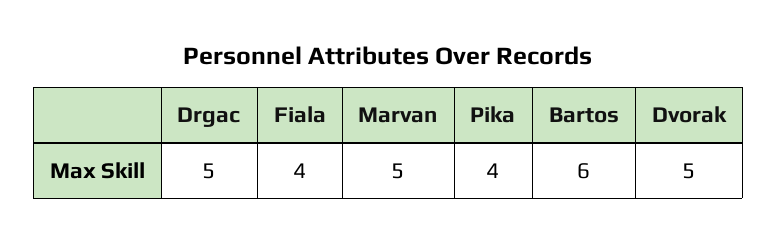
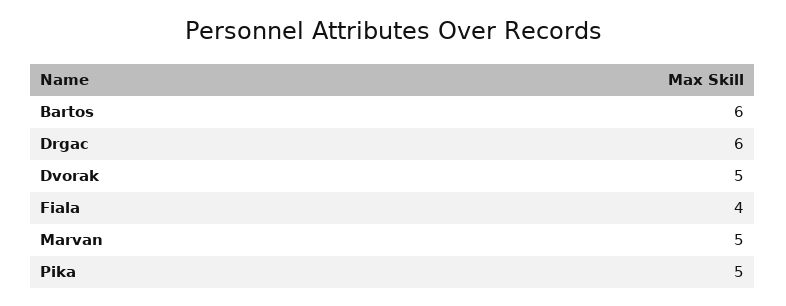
Drgac: 5 -> 6
Pika: 4 -> 5

